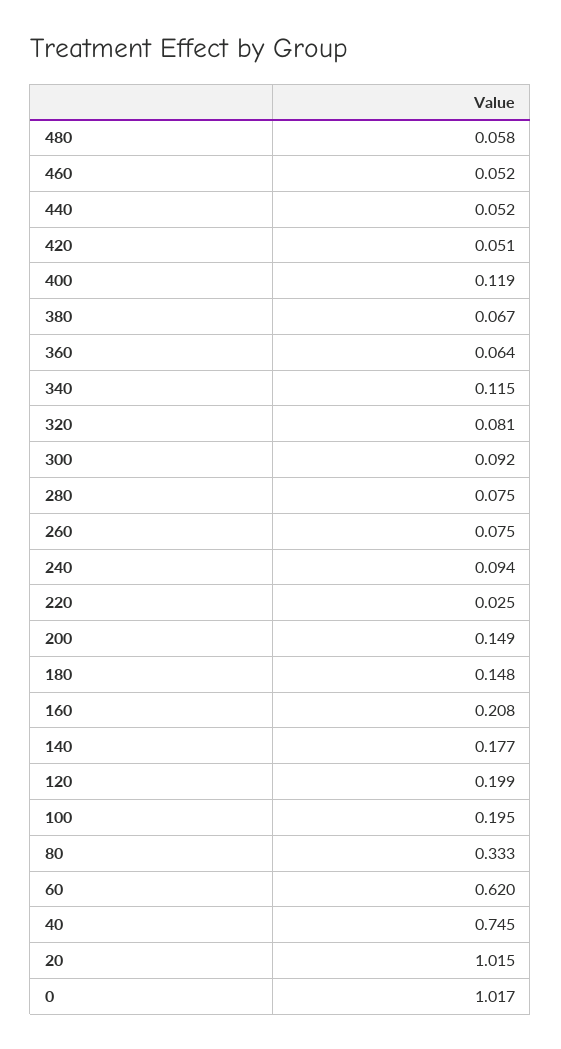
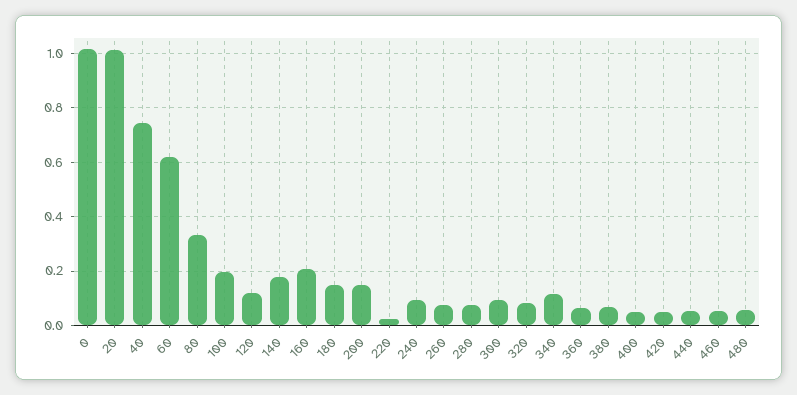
400: 0.119 -> 0.05
120: 0.199 -> 0.125

